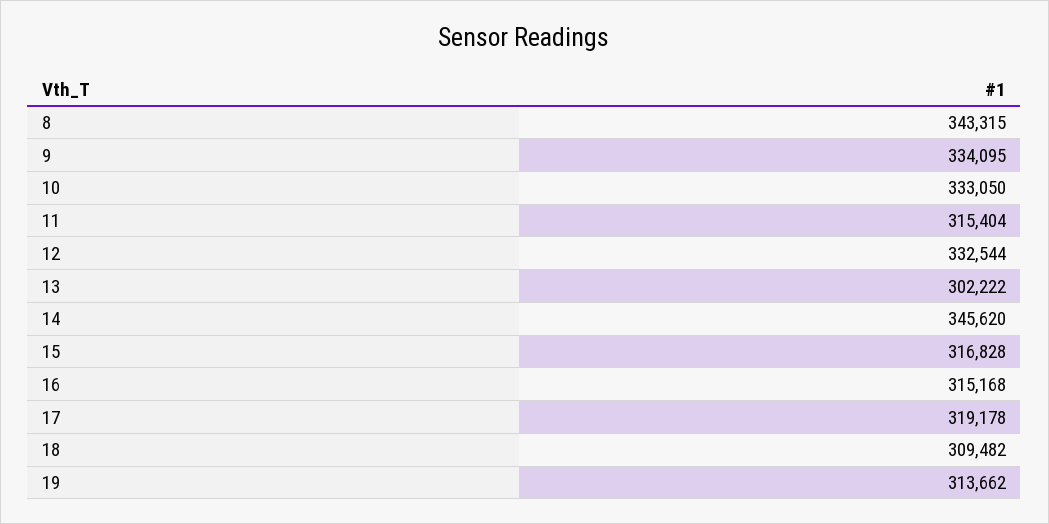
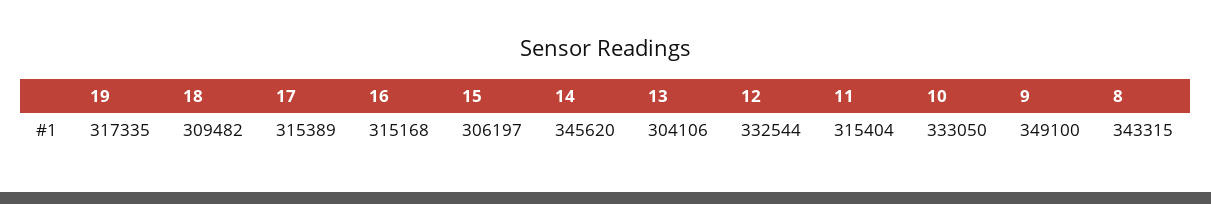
9: 334095 -> 349100
13: 302222 -> 304106
15: 316828 -> 306197
17: 319178 -> 315389
19: 313662 -> 317335

